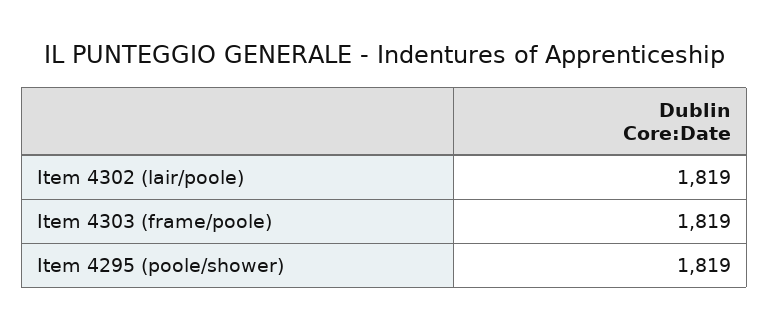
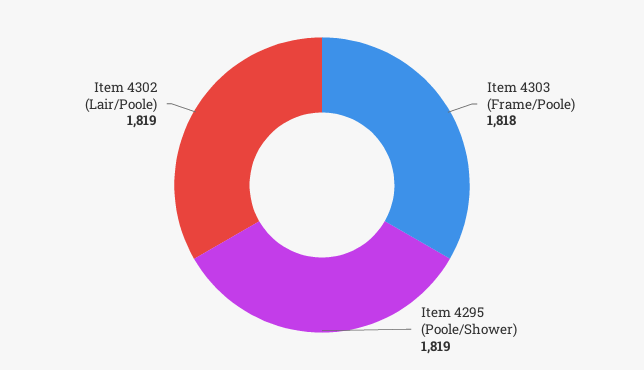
Item 4303 (frame/poole): 1819 -> 1818

